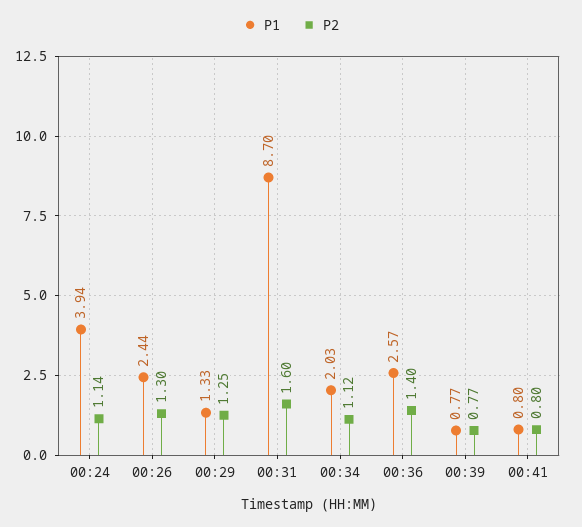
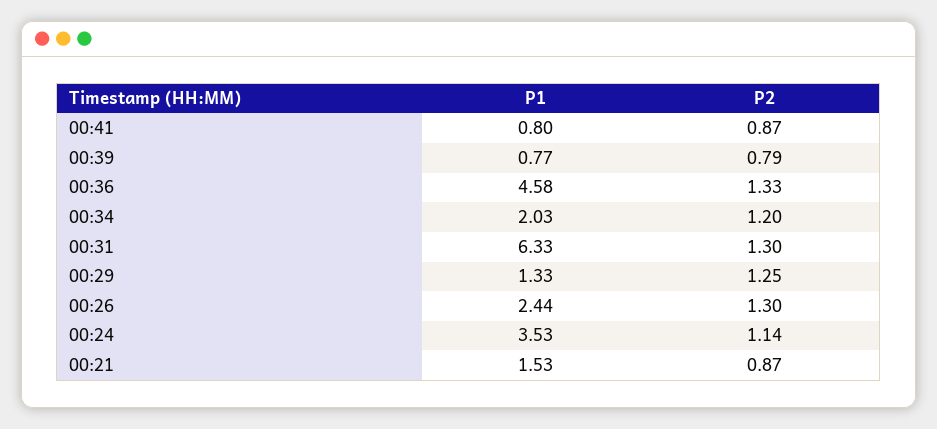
P1, 00:24: 3.94 -> 3.53
P1, 00:31: 8.7 -> 6.33
P2, 00:31: 1.6 -> 1.3
P2, 00:34: 1.12 -> 1.2
P1, 00:36: 2.57 -> 4.58
P2, 00:36: 1.4 -> 1.33
P2, 00:39: 0.77 -> 0.79
P2, 00:41: 0.8 -> 0.87
P1, 00:21: none -> 1.53
P2, 00:21: none -> 0.87

